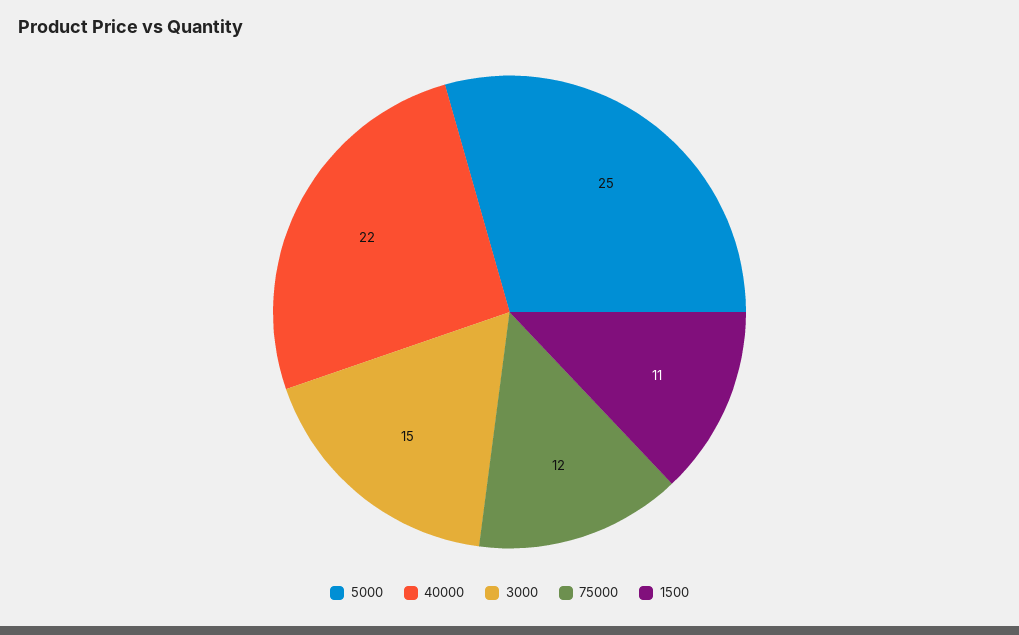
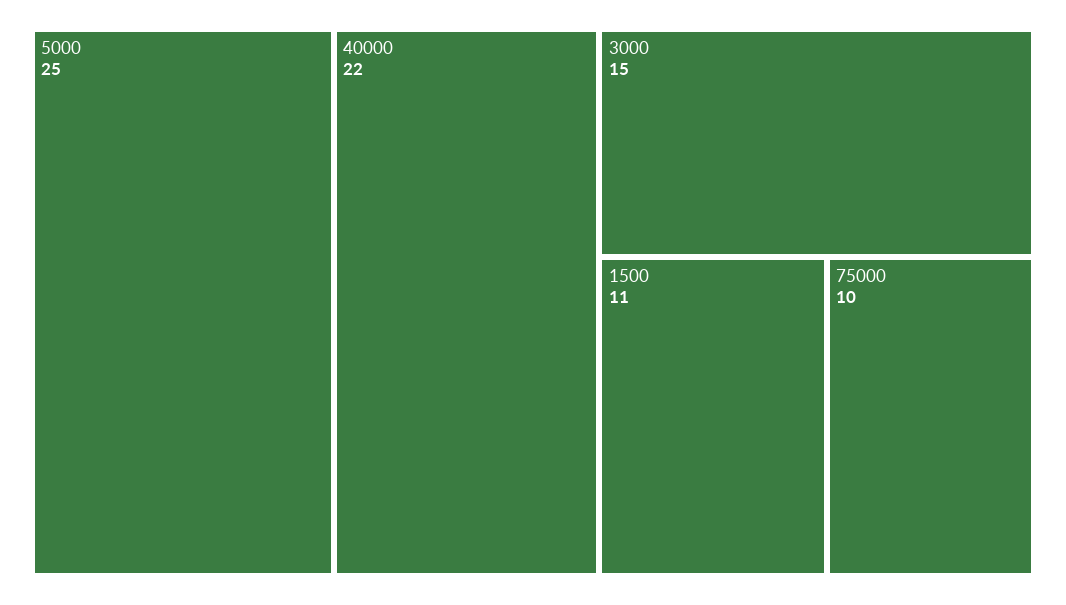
75000: 12 -> 10

